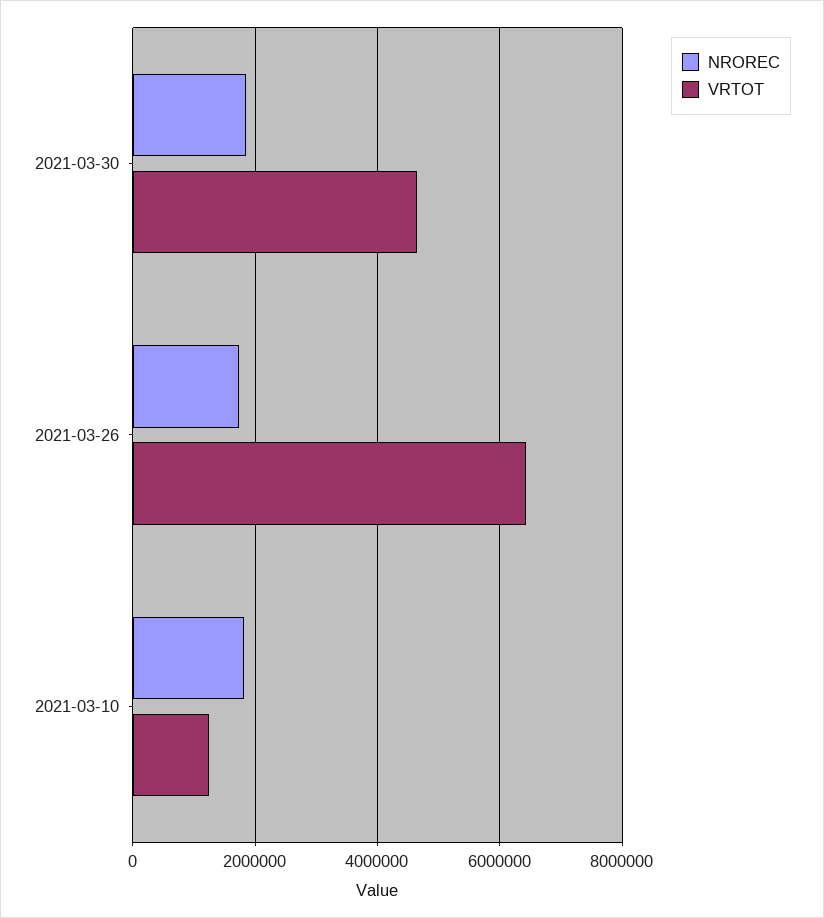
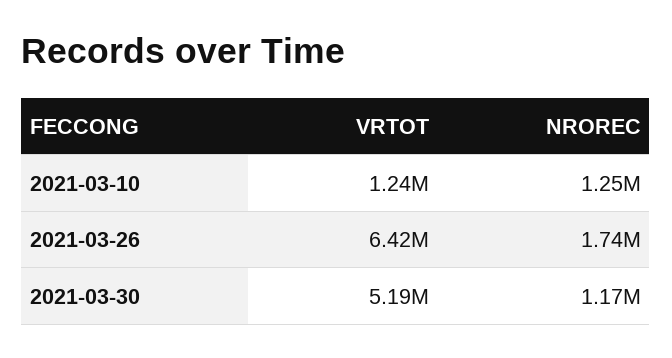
NROREC, 2021-03-30: 1800000 -> 1170000
VRTOT, 2021-03-30: 4600000 -> 5190000
NROREC, 2021-03-10: 1800000 -> 1250000

